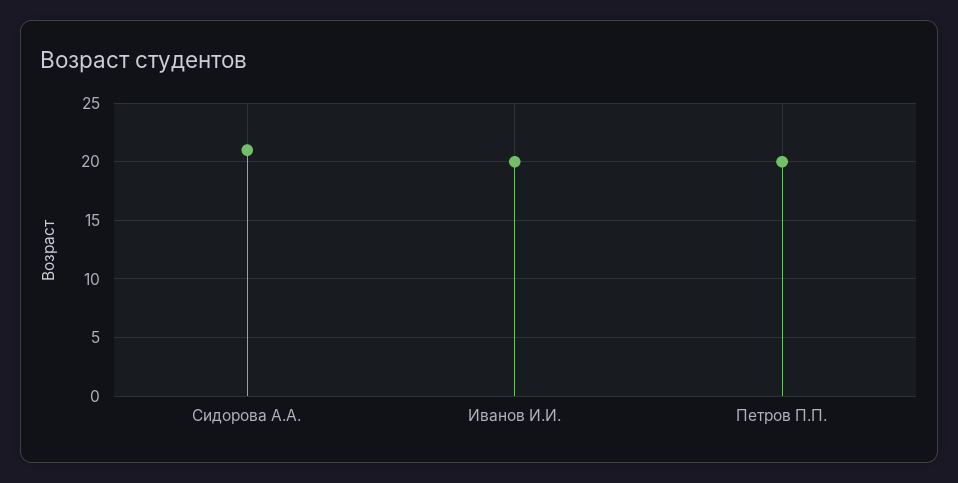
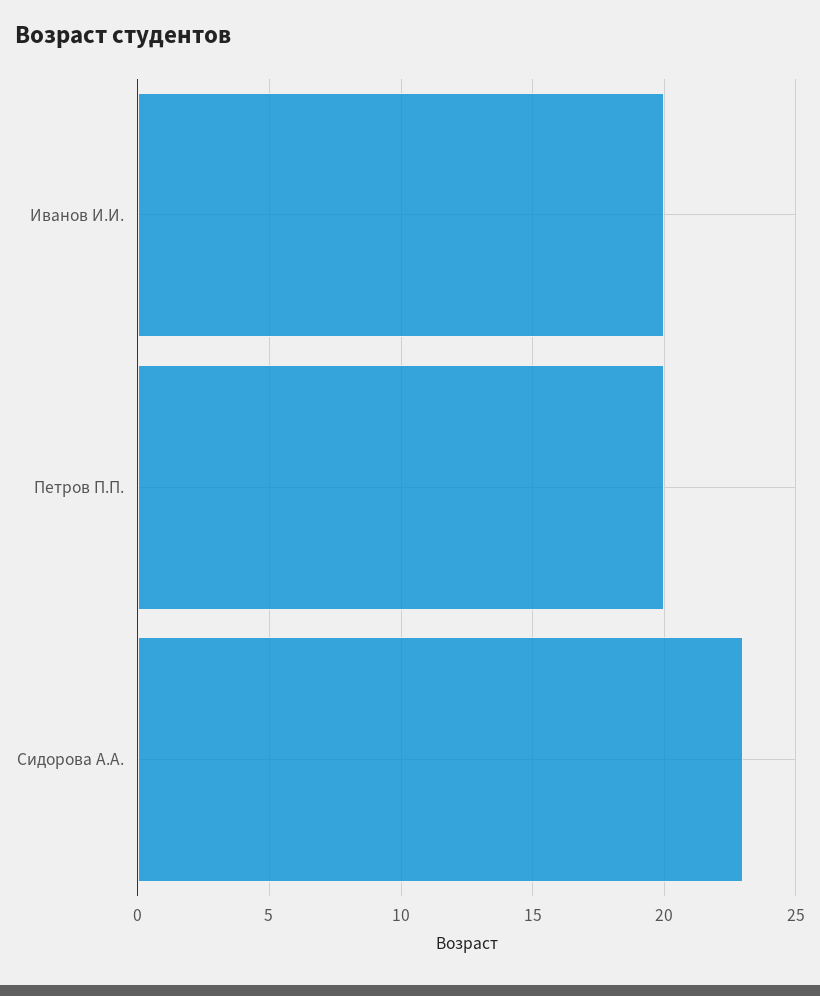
Сидорова А.А.: 21 -> 23

